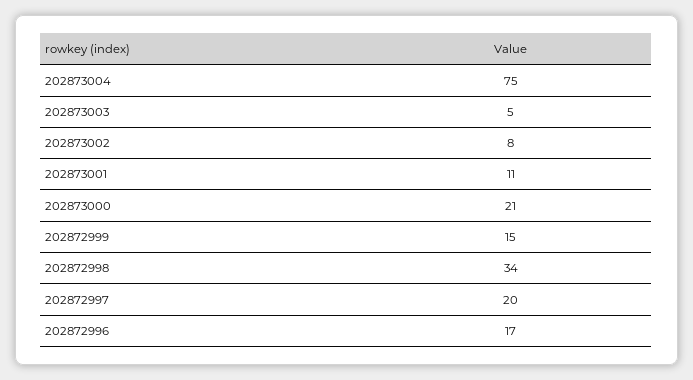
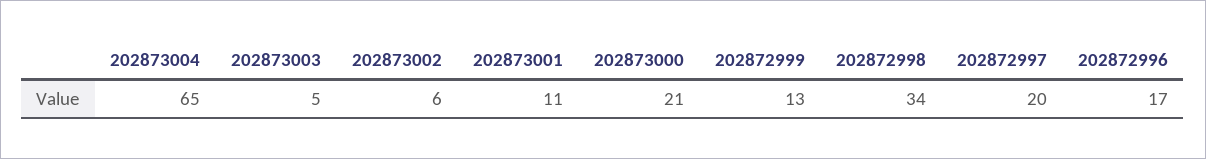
202873004: 75 -> 65
202873002: 8 -> 6
202872999: 15 -> 13

